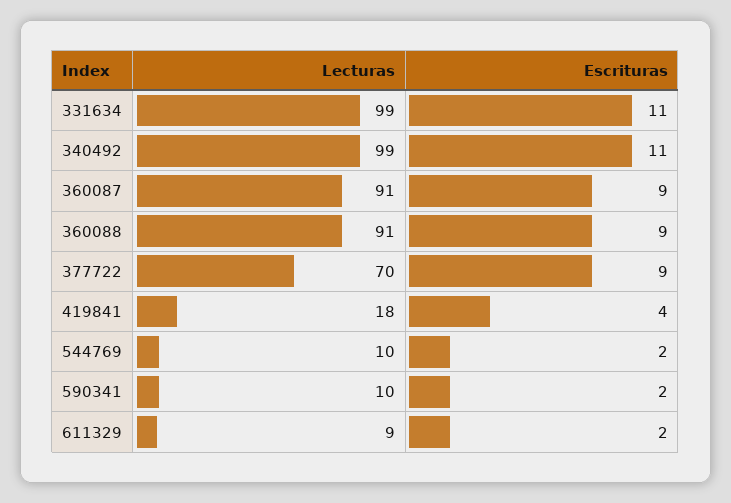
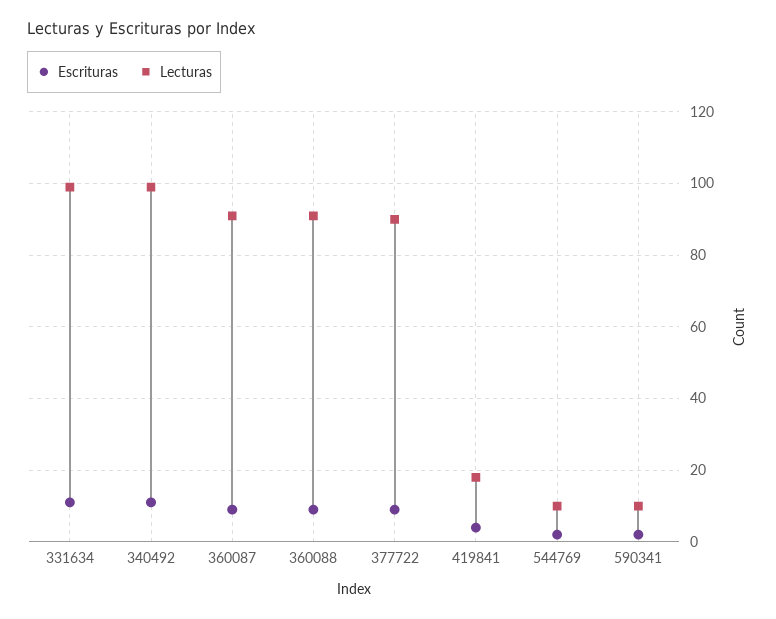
Lecturas, 377722: 70 -> 90
Lecturas, 611329: 9 -> none
Escrituras, 611329: 2 -> none

